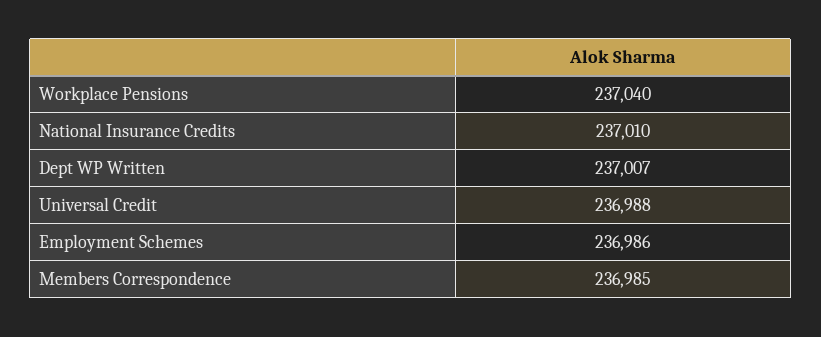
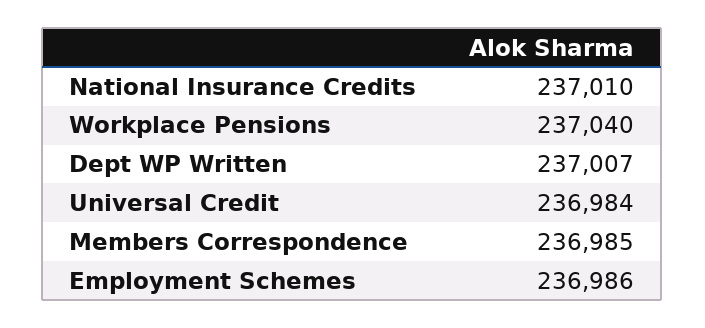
Universal Credit: 236988 -> 236984

